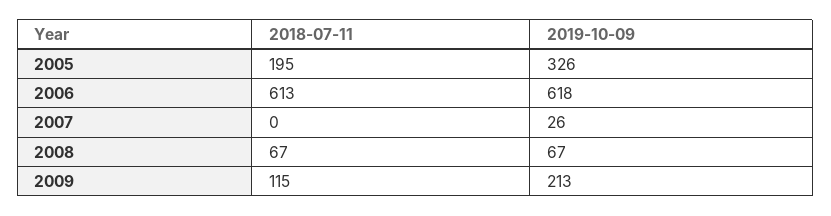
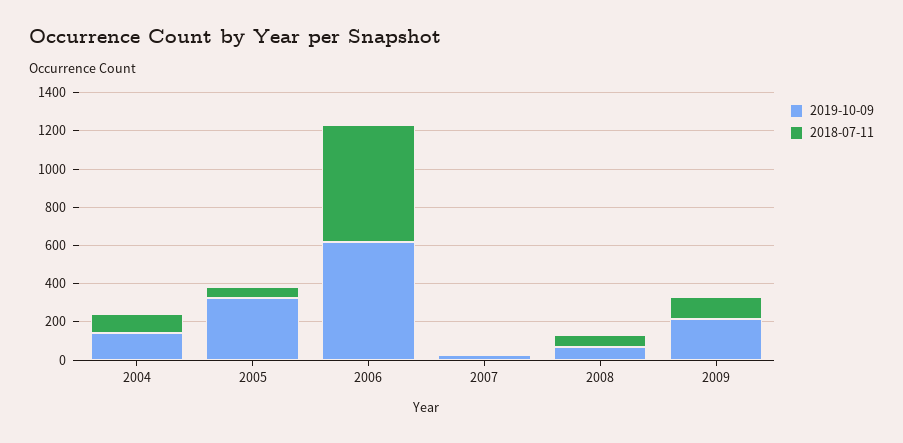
2018-07-11, 2005: 195 -> 50
2019-10-09, 2004: none -> 150
2018-07-11, 2004: none -> 100

